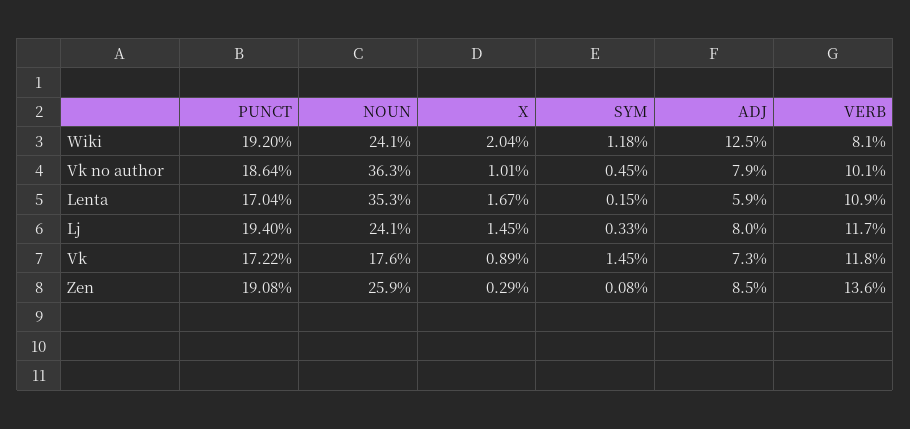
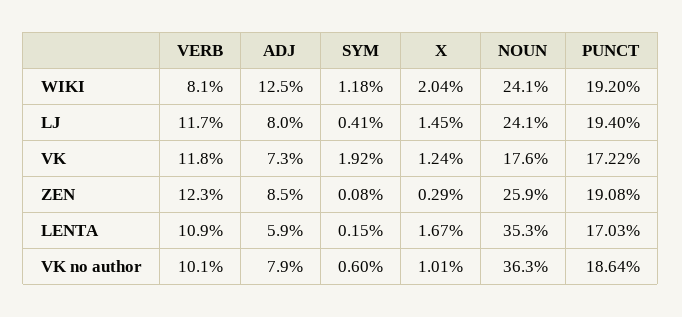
SYM, Vk no author: 0.45 -> 0.6
PUNCT, Lenta: 17.04 -> 17.03
SYM, Lj: 0.33 -> 0.41
X, Vk: 0.89 -> 1.24
SYM, Vk: 1.45 -> 1.92
VERB, Zen: 13.6 -> 12.3

